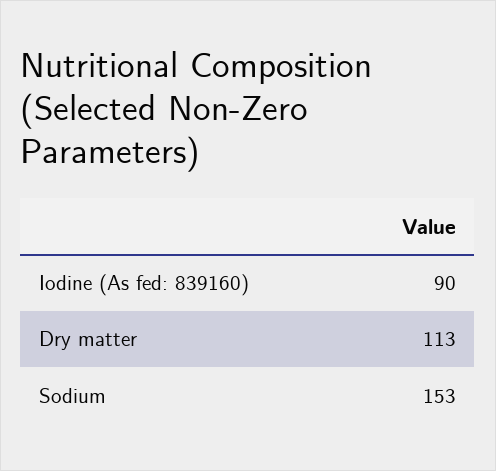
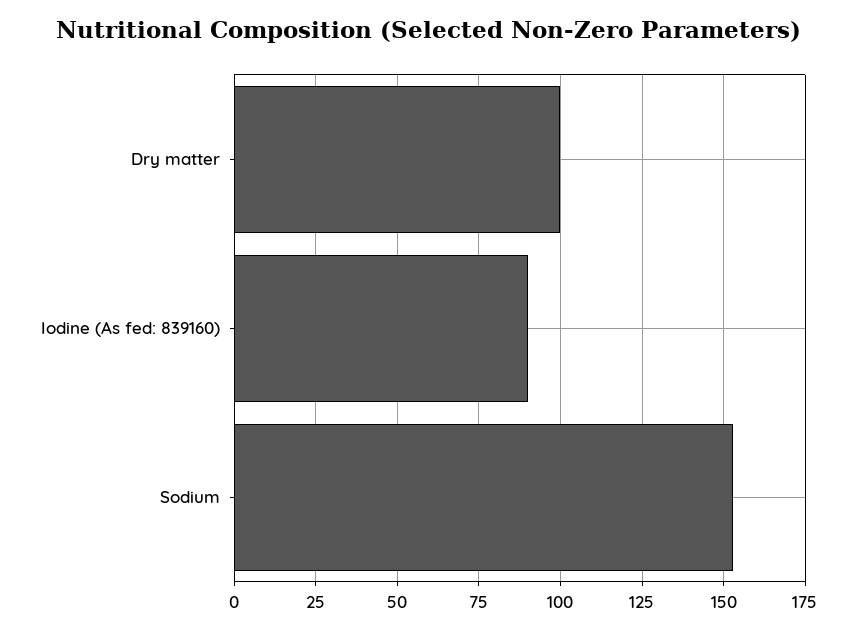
Dry matter: 113 -> 100

